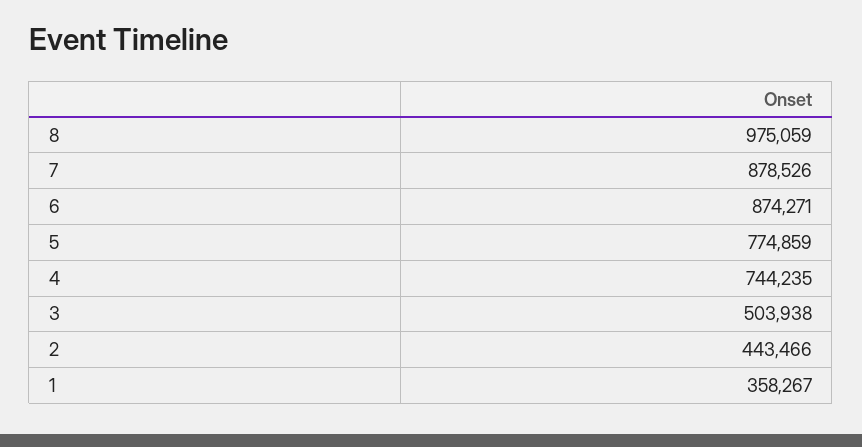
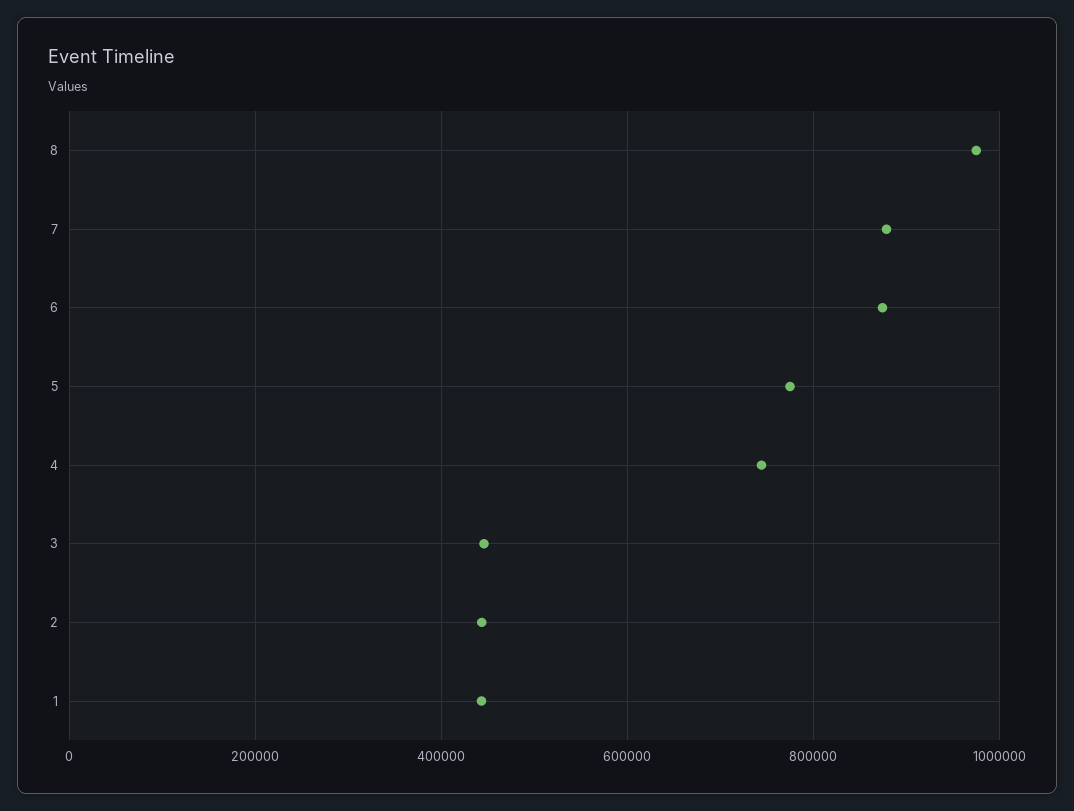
3: 503938 -> 440000
1: 358267 -> 440000

